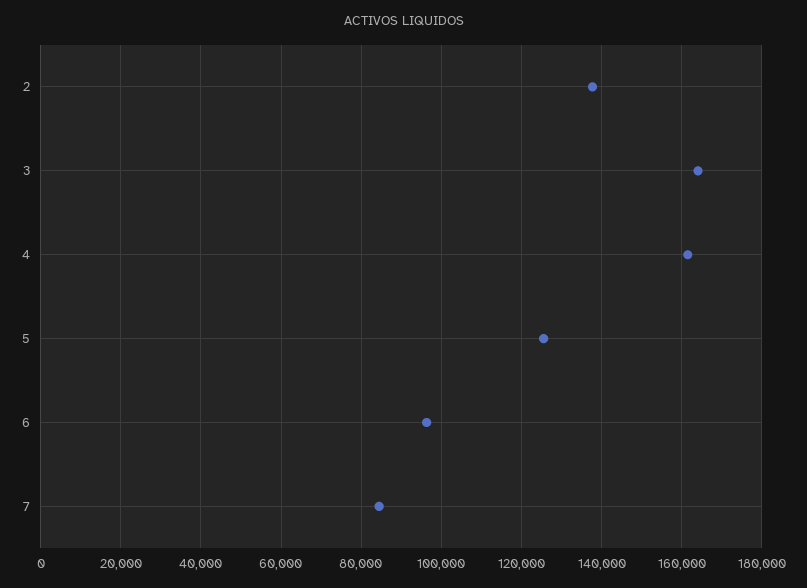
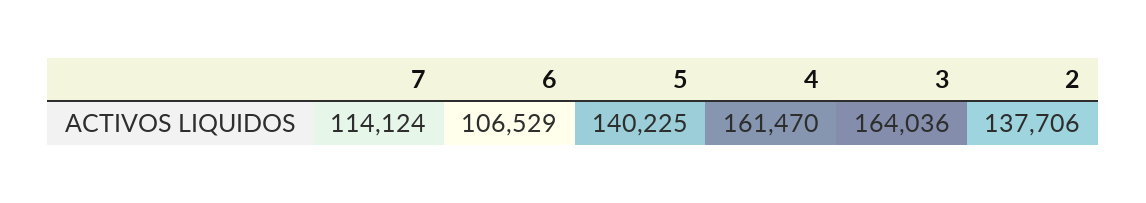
5: 126000 -> 140225
6: 96000 -> 106529
7: 84000 -> 114124

